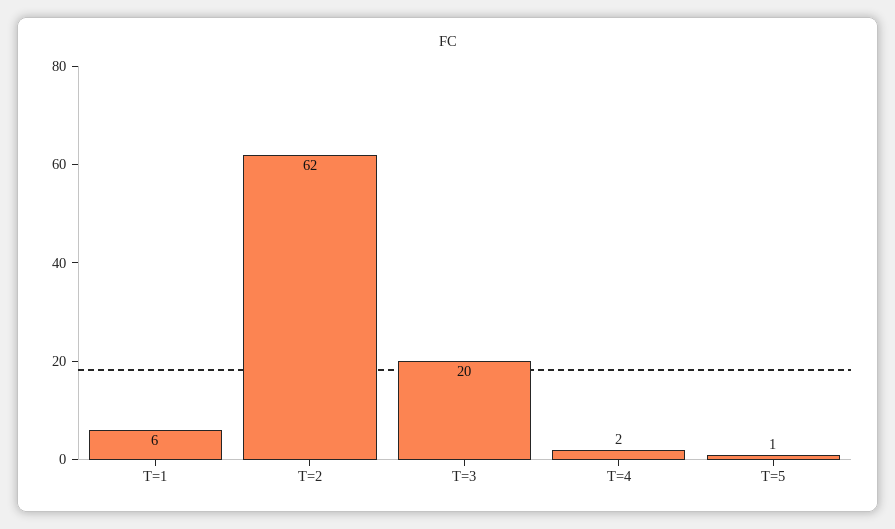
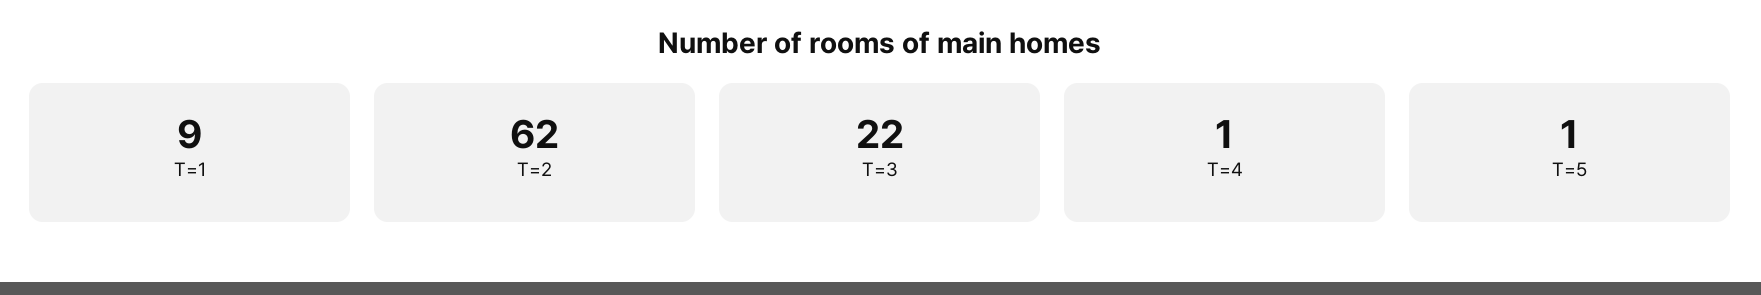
T=1: 6 -> 9
T=3: 20 -> 22
T=4: 2 -> 1

